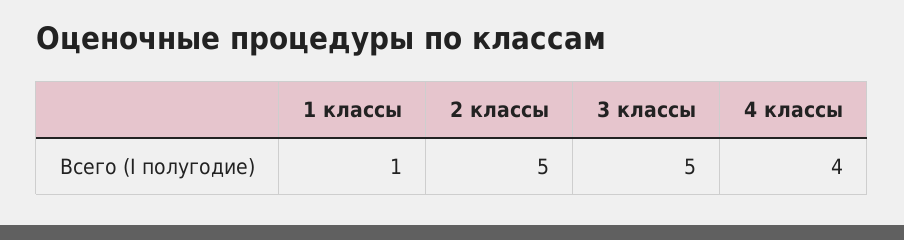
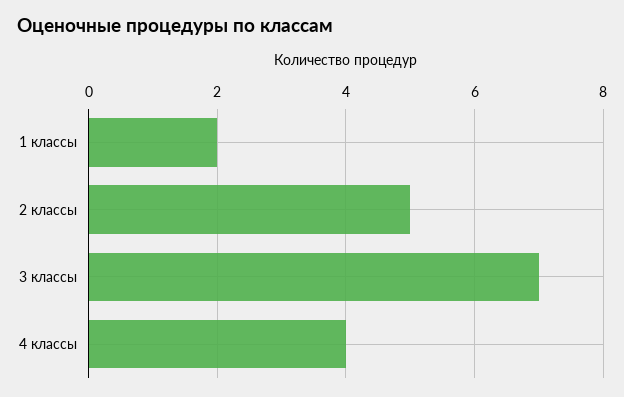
1 классы: 1 -> 2
3 классы: 5 -> 7

